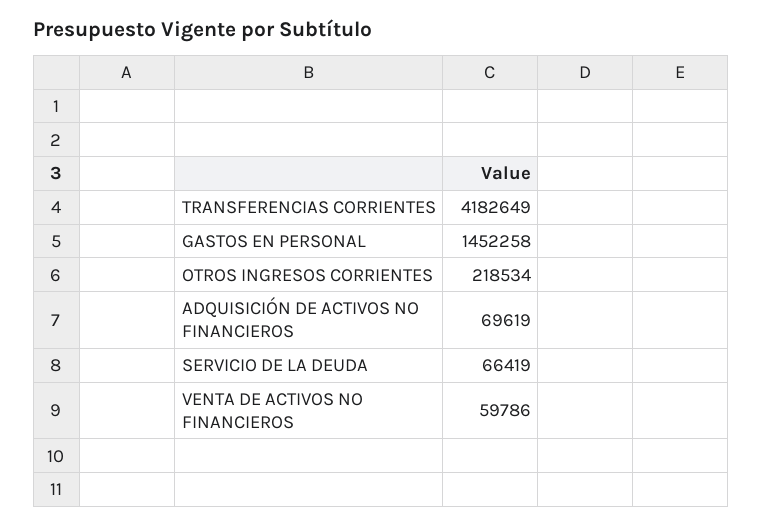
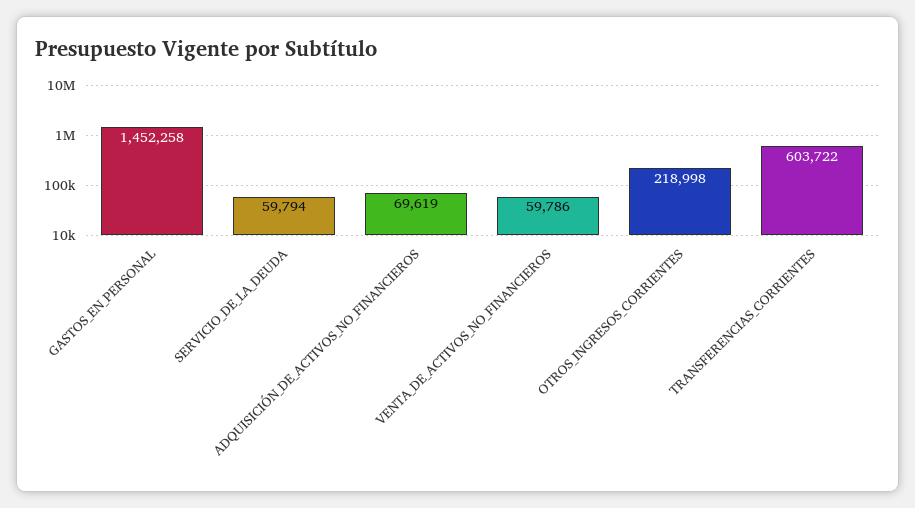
TRANSFERENCIAS CORRIENTES: 4182649 -> 603722
OTROS INGRESOS CORRIENTES: 218534 -> 218998
SERVICIO DE LA DEUDA: 66419 -> 59794

